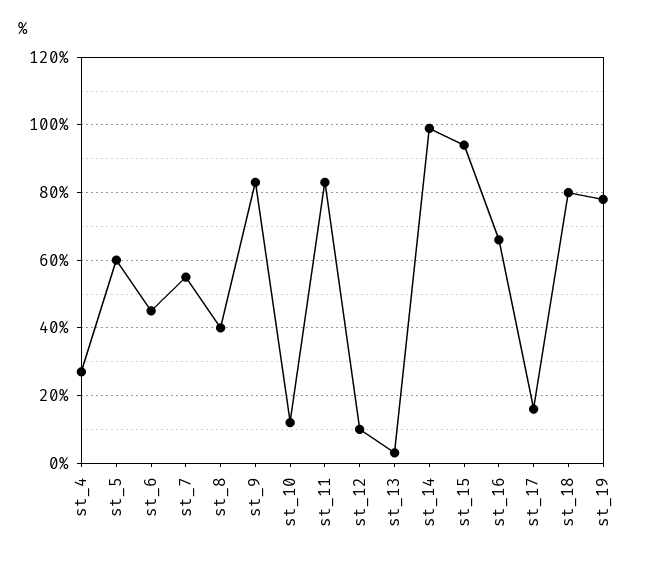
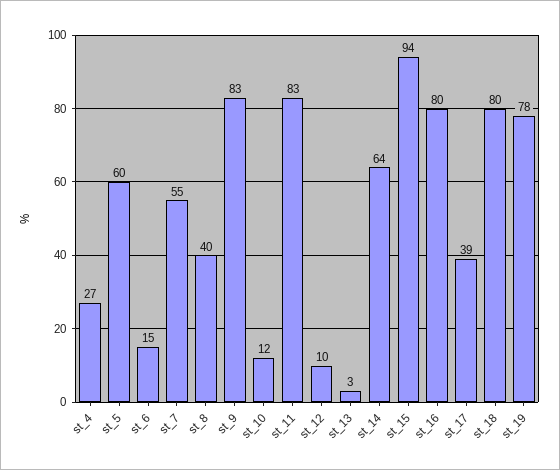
st_6: 45 -> 15
st_14: 100 -> 64
st_16: 65 -> 80
st_17: 15 -> 39

